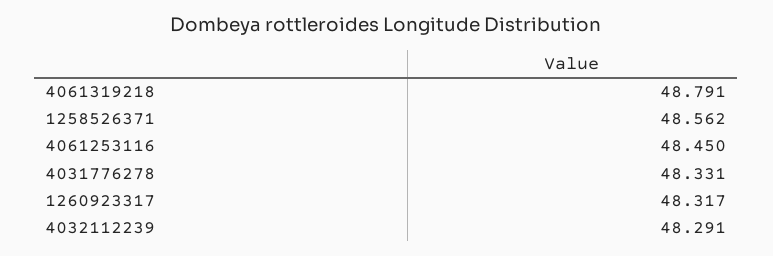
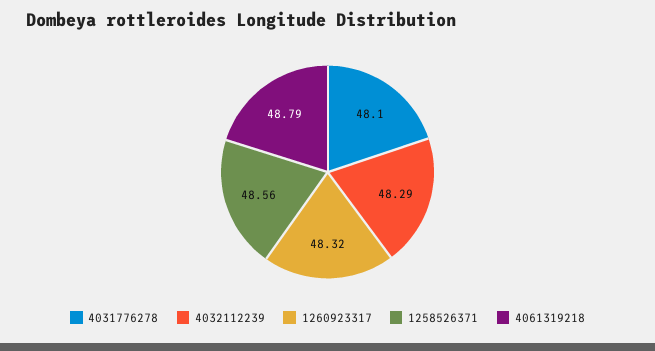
4061253116: 48.45 -> none
4031776278: 48.331 -> 48.1

